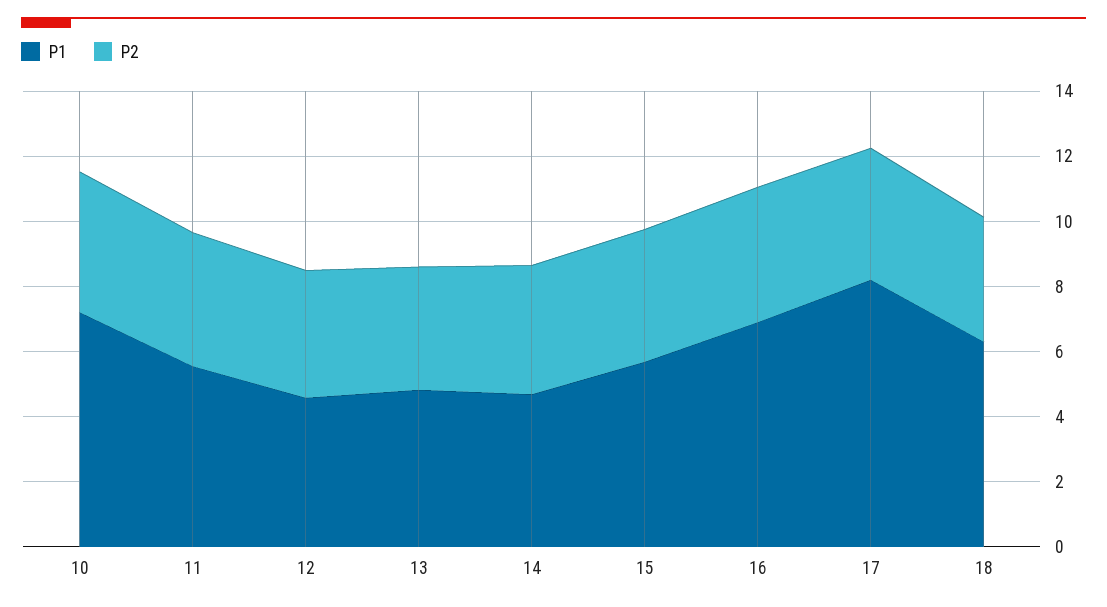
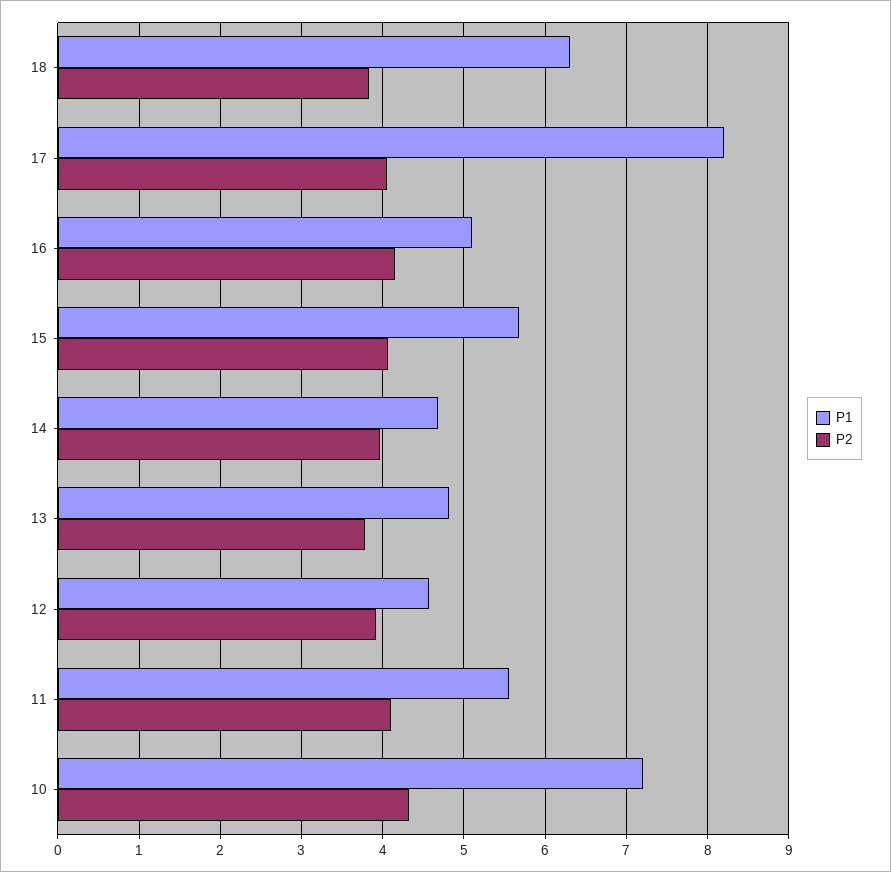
P1, 16: 7 -> 5.1

